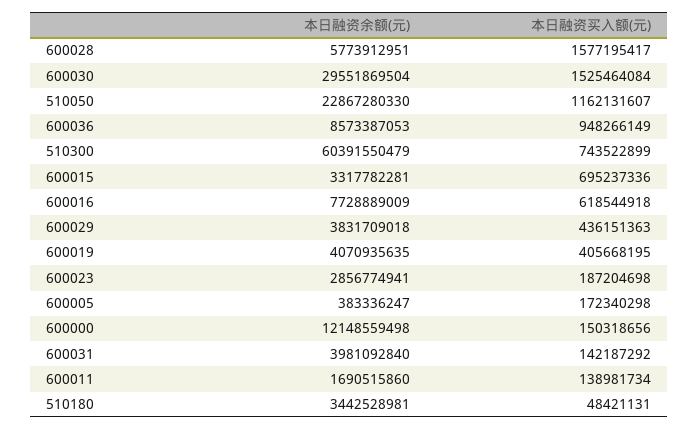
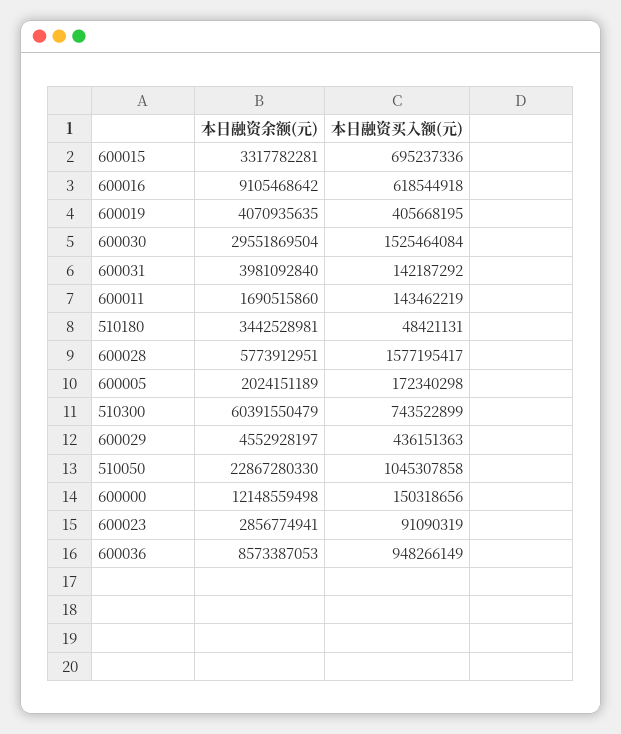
本日融资买入额(元), 510050: 1162131607 -> 1045307858
本日融资余额(元), 600016: 7728889009 -> 9105468642
本日融资余额(元), 600029: 3831709018 -> 4552928197
本日融资买入额(元), 600023: 187204698 -> 91090319
本日融资余额(元), 600005: 383336247 -> 2024151189
本日融资买入额(元), 600011: 138981734 -> 143462219

